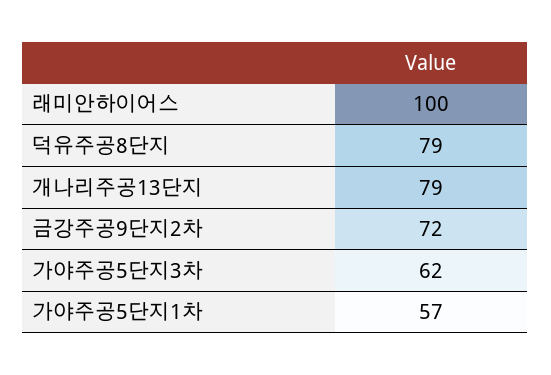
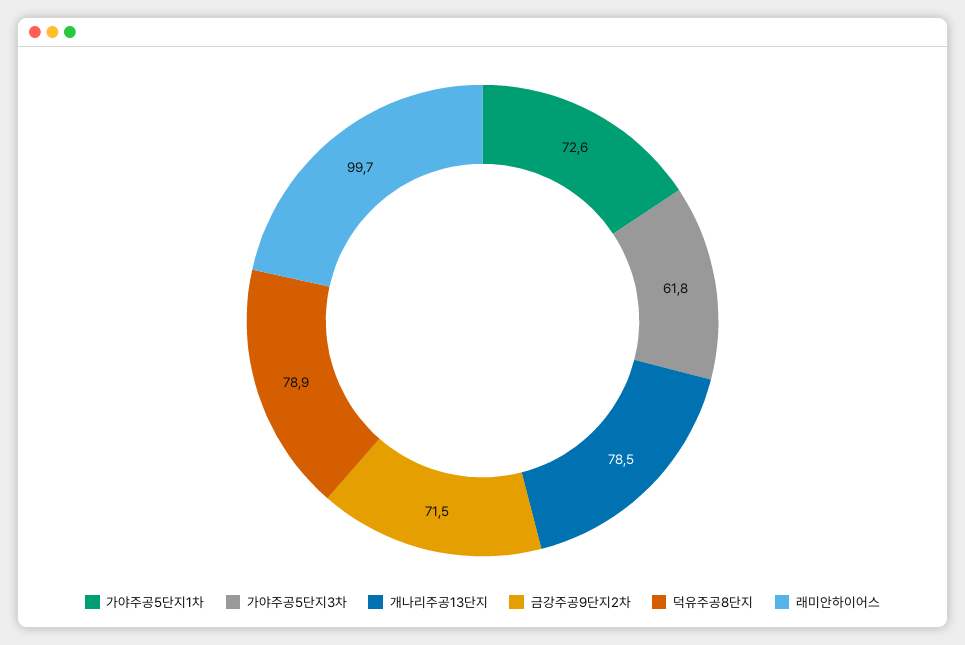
가야주공5단지1차: 57 -> 72.6

